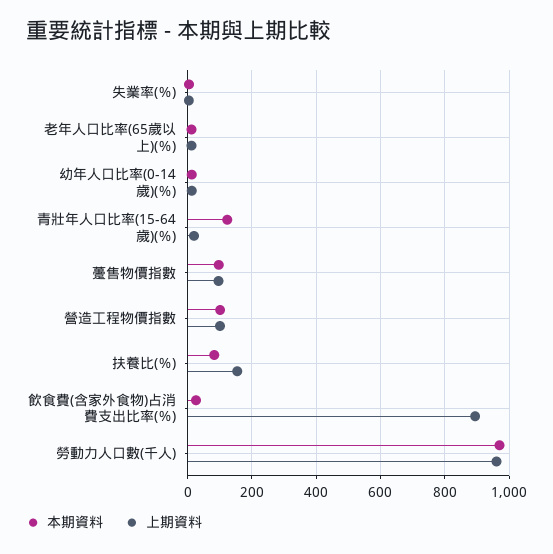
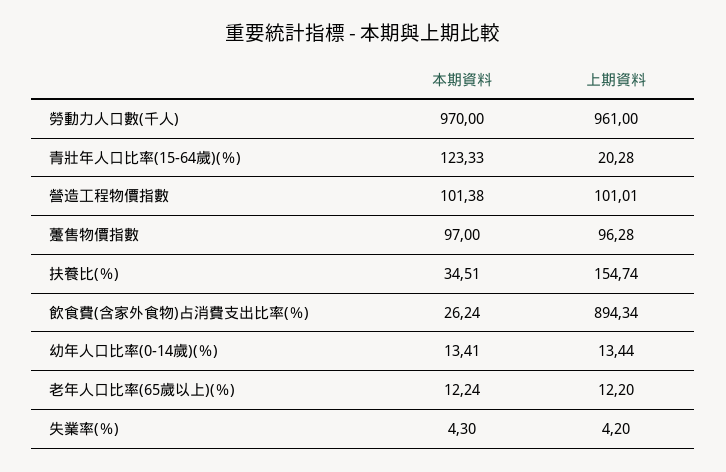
本期資料, 扶養比(％): 80 -> 34.51

